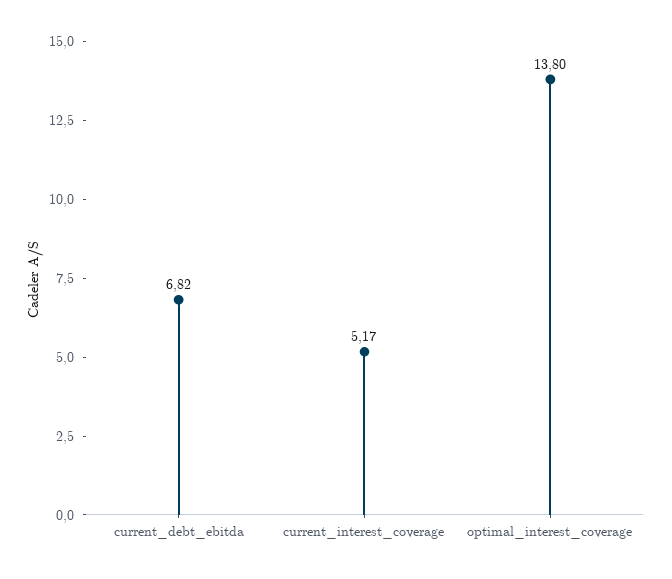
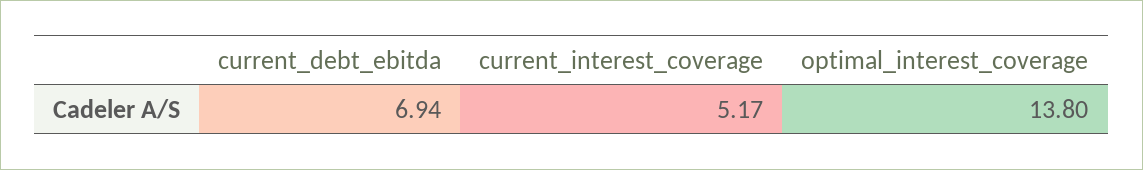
current_debt_ebitda: 6.82 -> 6.94

